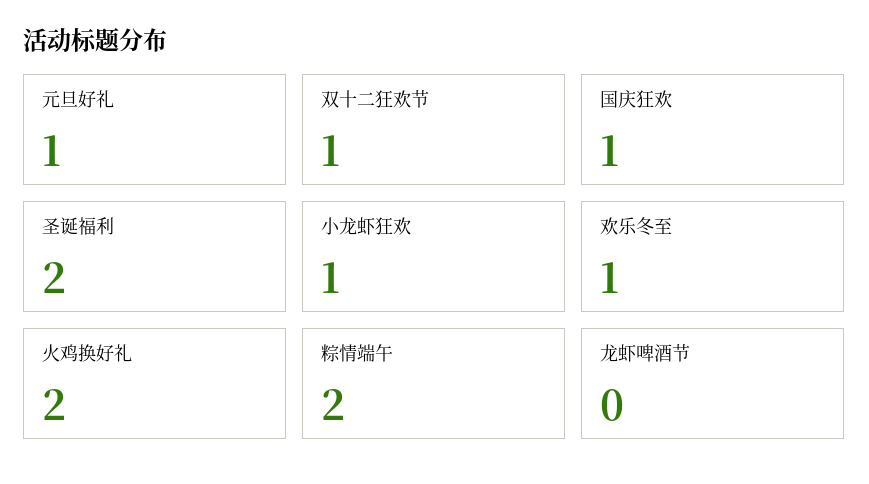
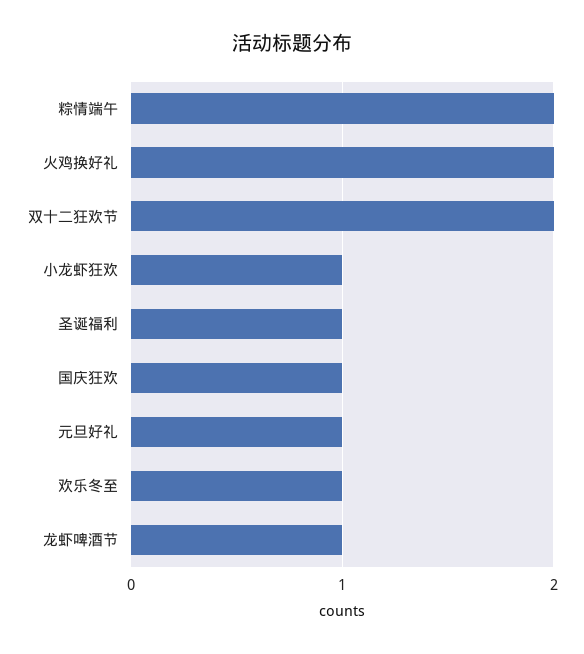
双十二狂欢节: 1 -> 2
圣诞福利: 2 -> 1
龙虾啤酒节: 0 -> 1

